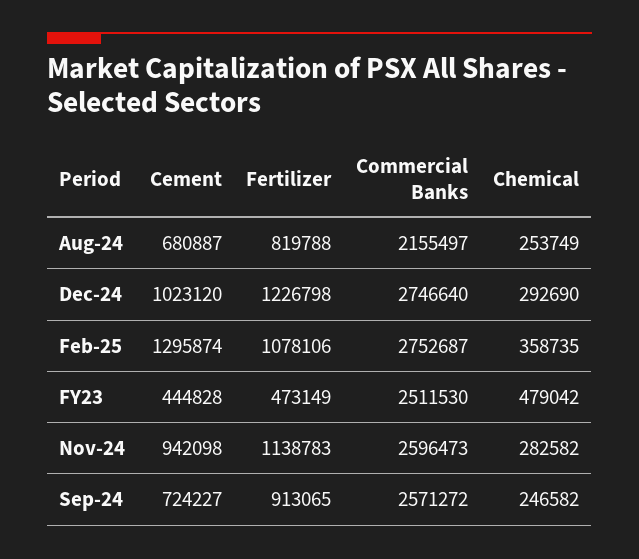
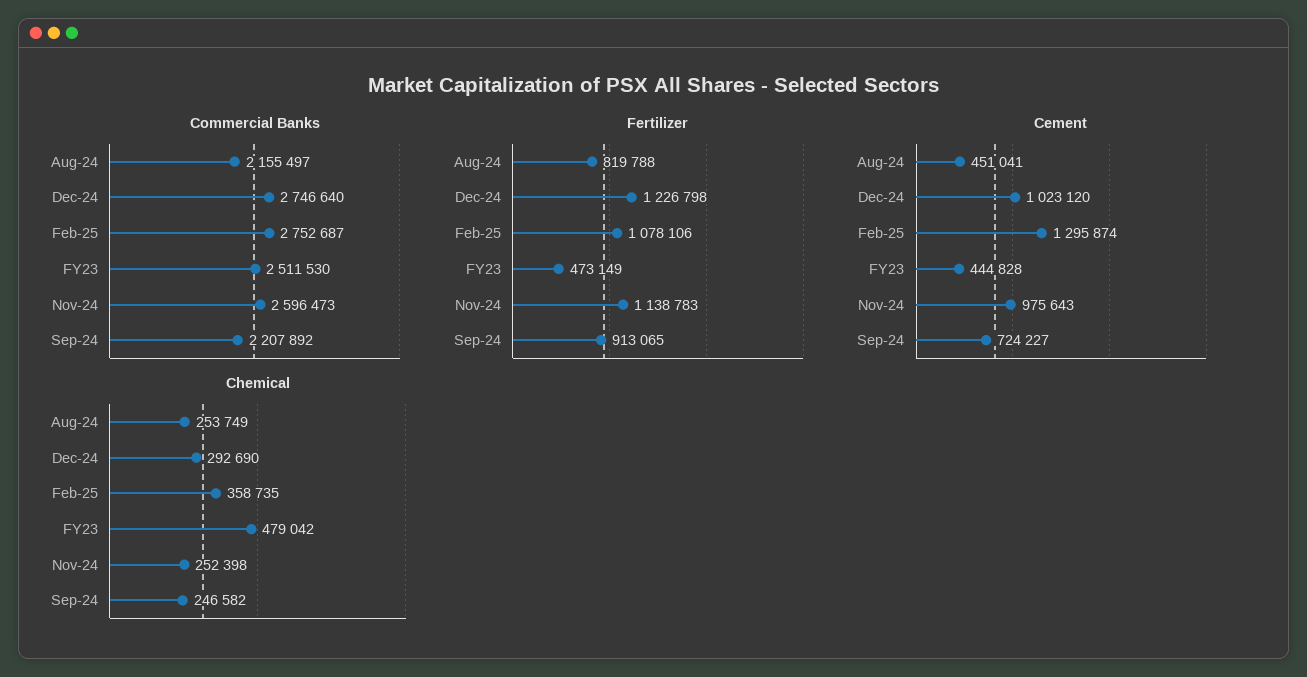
Cement, Aug-24: 680887 -> 451041
Cement, Nov-24: 942098 -> 975643
Chemical, Nov-24: 282582 -> 252398
Commercial Banks, Sep-24: 2571272 -> 2207892

